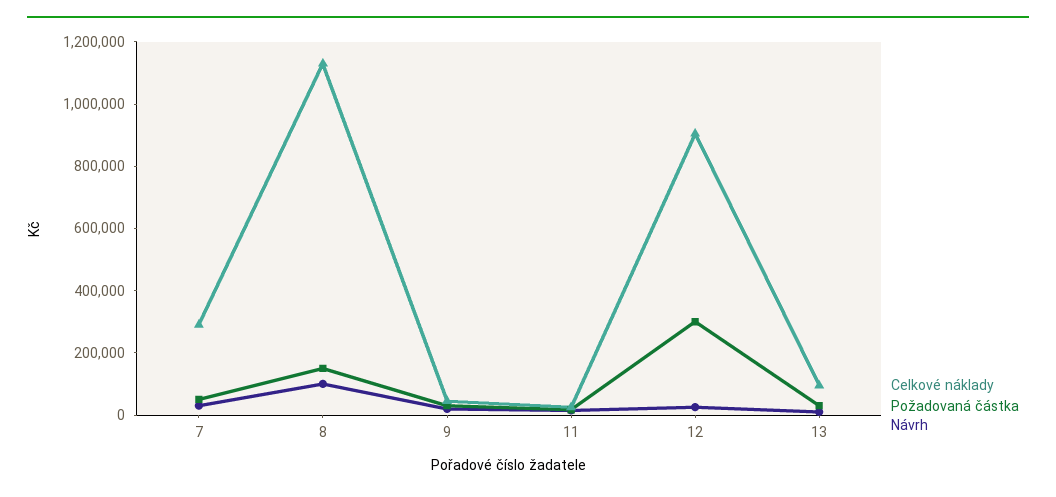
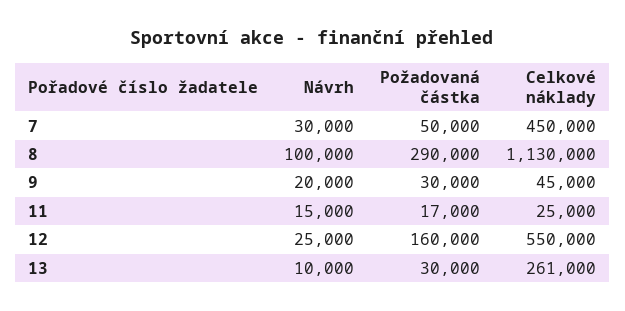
Celkové náklady, 7: 300000 -> 450000
Požadovaná částka, 8: 150000 -> 290000
Celkové náklady, 12: 900000 -> 550000
Požadovaná částka, 12: 300000 -> 160000
Celkové náklady, 13: 100000 -> 261000

